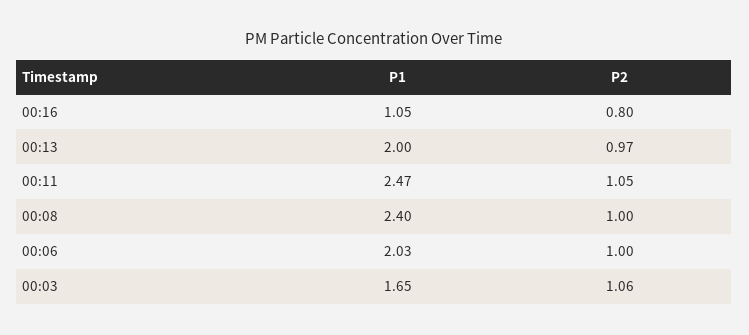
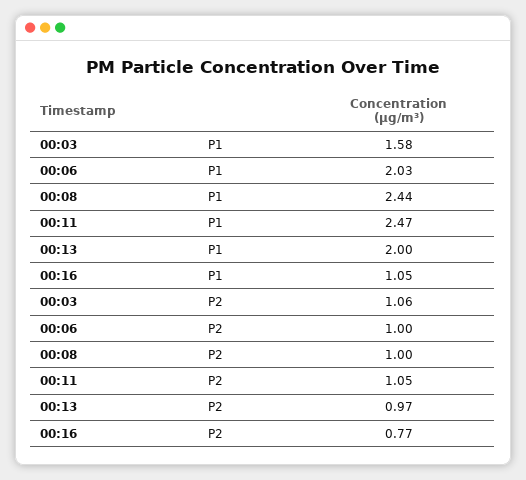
P2, 00:16: 0.8 -> 0.77
P1, 00:08: 2.4 -> 2.44
P1, 00:03: 1.65 -> 1.58

